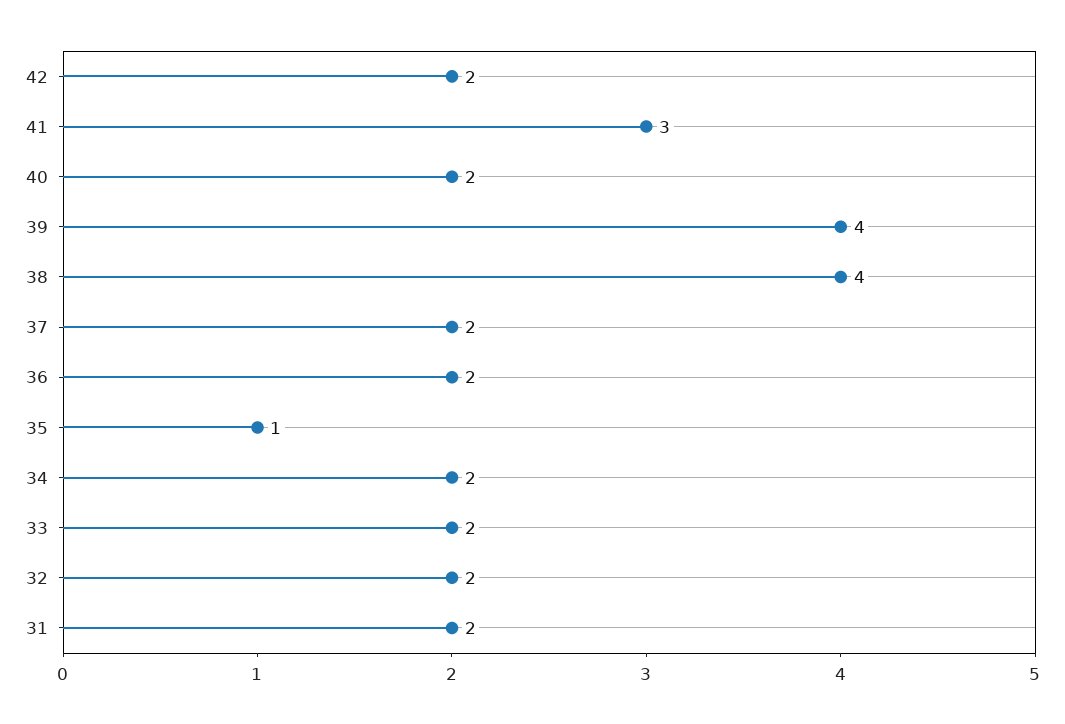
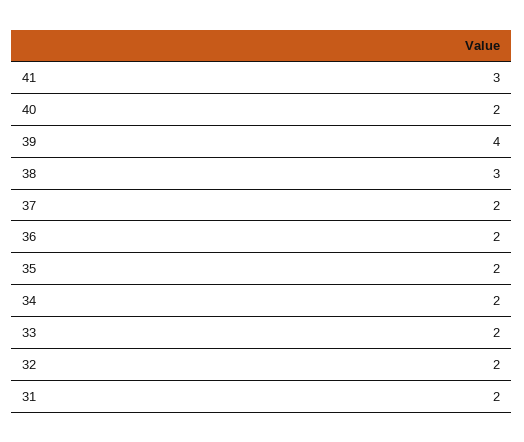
42: 2 -> none
38: 4 -> 3
35: 1 -> 2

